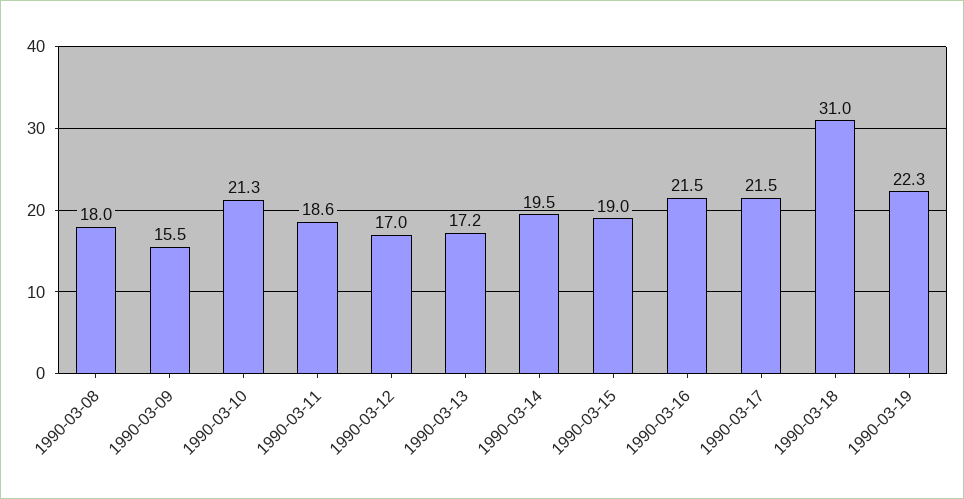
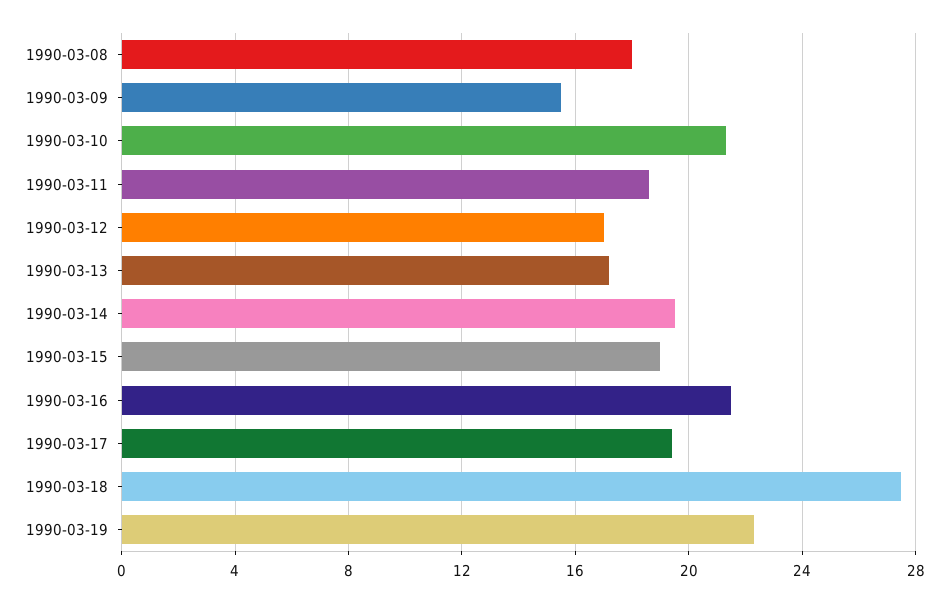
1990-03-17: 21.5 -> 19.5
1990-03-18: 31 -> 27.5

